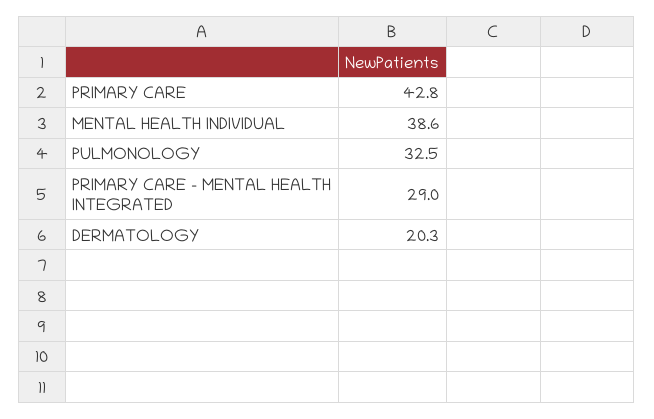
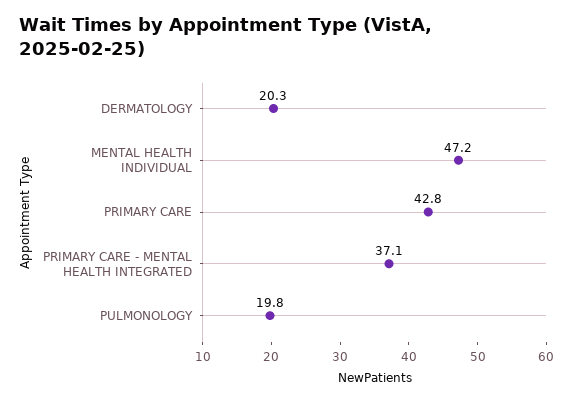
MENTAL HEALTH INDIVIDUAL: 38.6 -> 47.2
PULMONOLOGY: 32.5 -> 19.8
PRIMARY CARE - MENTAL HEALTH INTEGRATED: 29 -> 37.1

